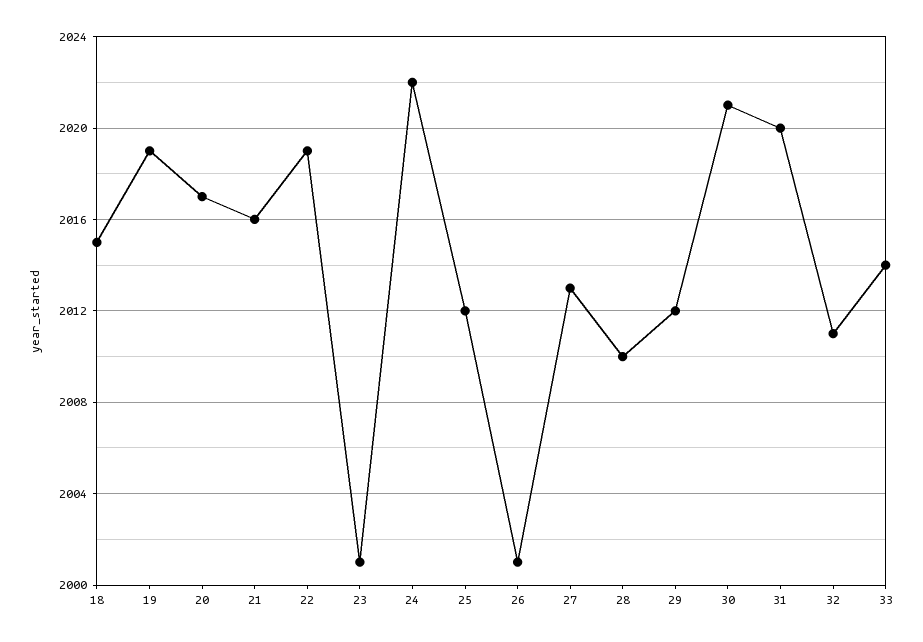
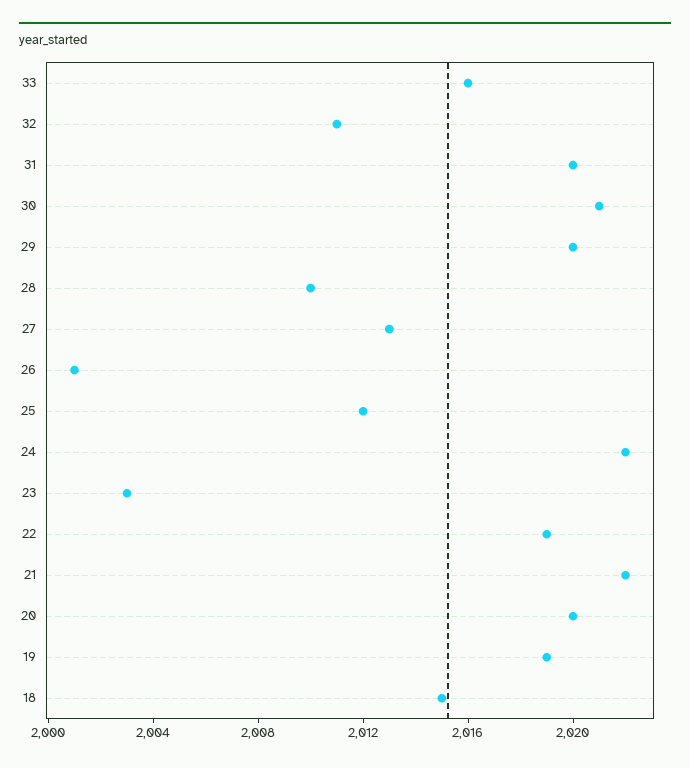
20: 2017 -> 2020
21: 2016 -> 2022
23: 2001 -> 2003
29: 2012 -> 2020
33: 2014 -> 2016

